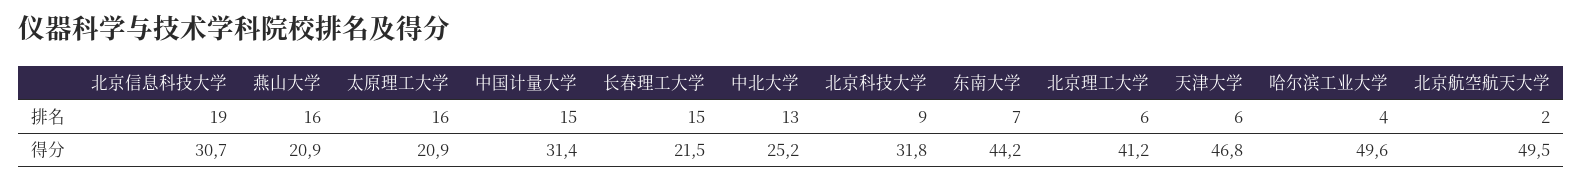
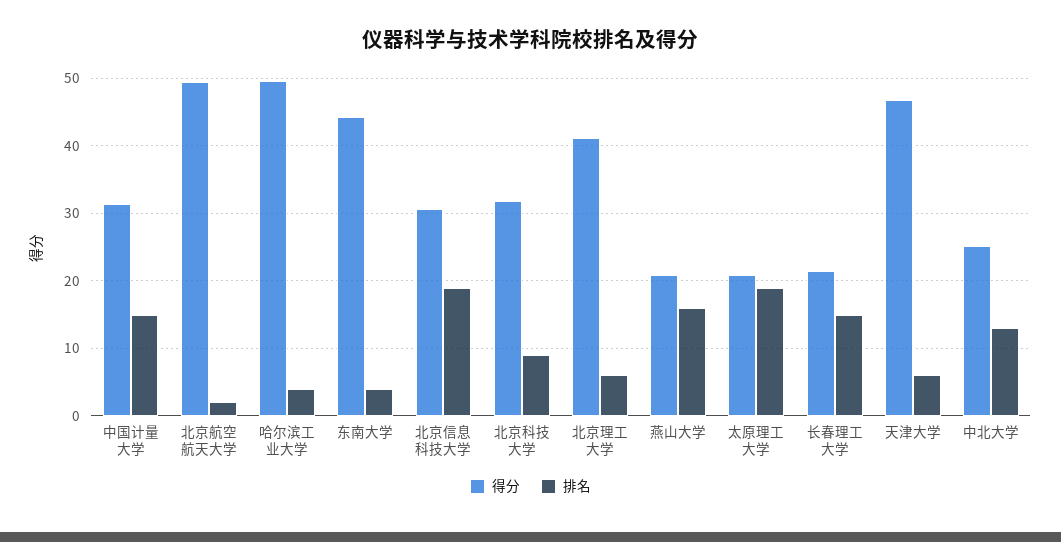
排名, 太原理工大学: 16 -> 19
排名, 东南大学: 7 -> 4

